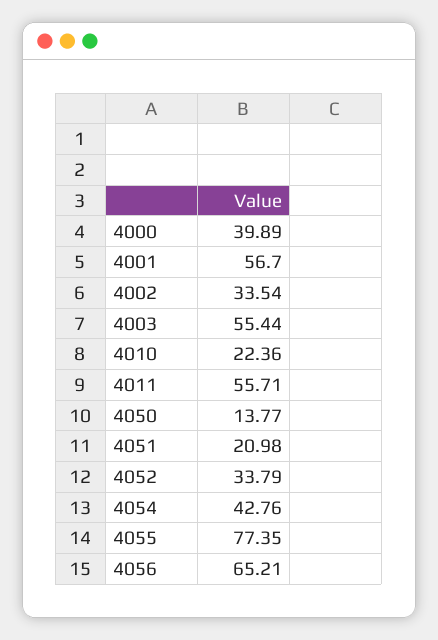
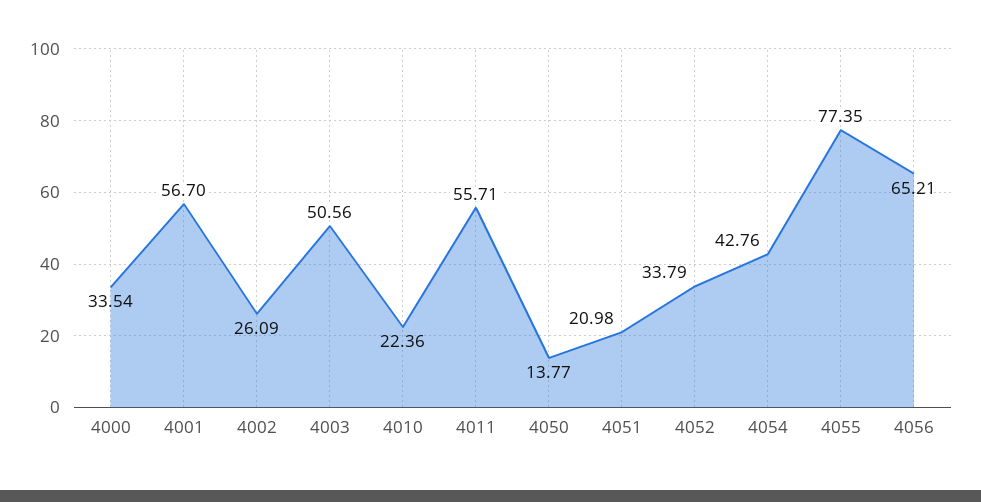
4000: 39.89 -> 33.54
4002: 33.54 -> 26.09
4003: 55.44 -> 50.56

